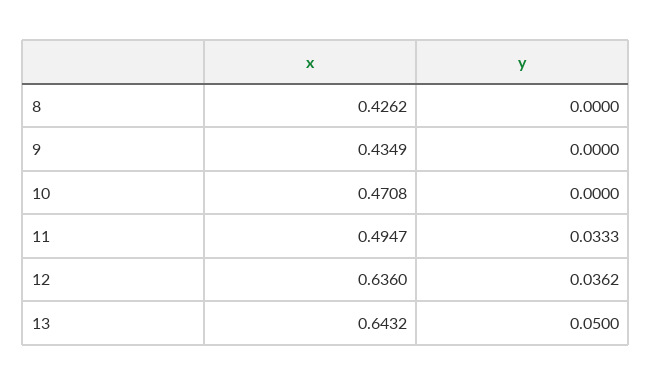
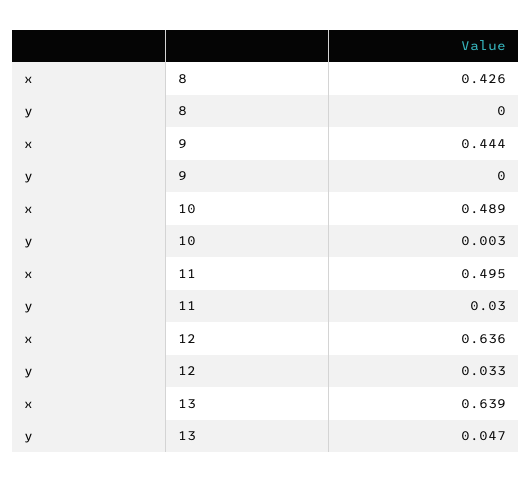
x, 9: 0.4349 -> 0.444
x, 10: 0.4708 -> 0.489
y, 10: 0 -> 0.003
y, 11: 0.0333 -> 0.03
y, 12: 0.0362 -> 0.033
x, 13: 0.6432 -> 0.639
y, 13: 0.05 -> 0.047

